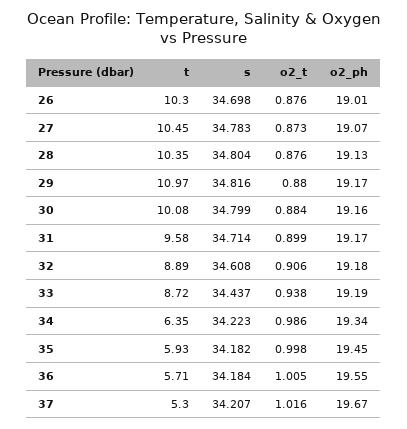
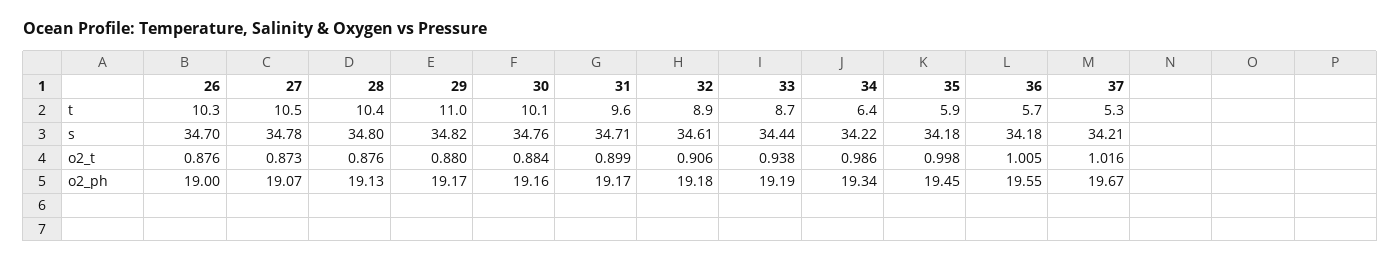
o2_ph, 26: 19.01 -> 19
s, 30: 34.799 -> 34.76

